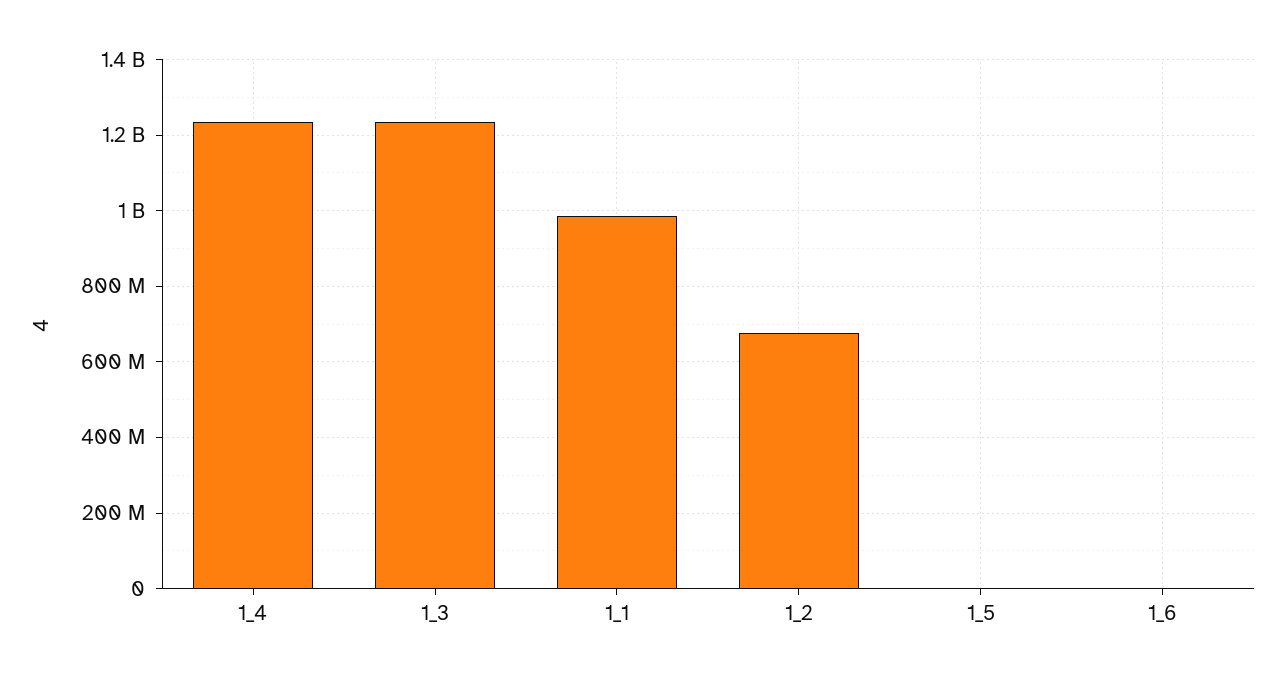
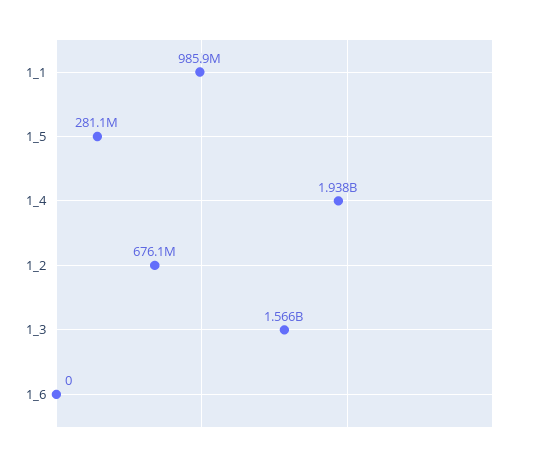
1_4: 1240000000 -> 1938000000
1_3: 1240000000 -> 1566000000
1_5: 0 -> 281100000

